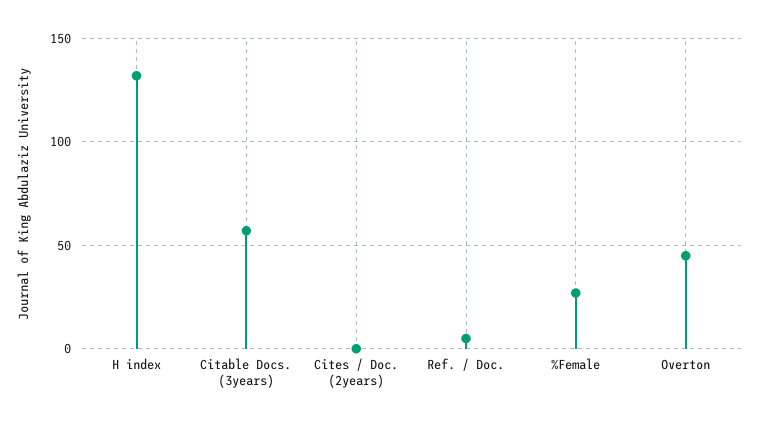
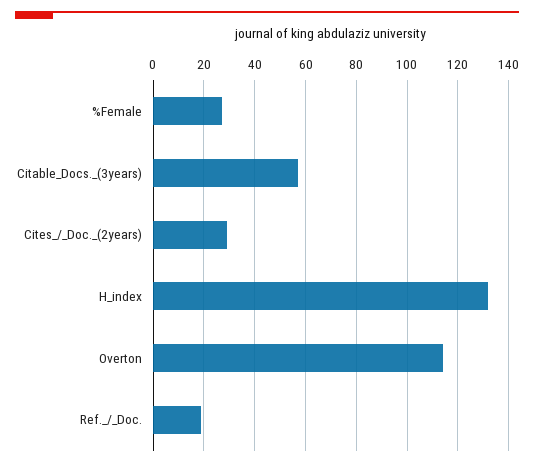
Cites / Doc. (2years): 0 -> 30
Ref. / Doc.: 5 -> 20
Overton: 45 -> 115

